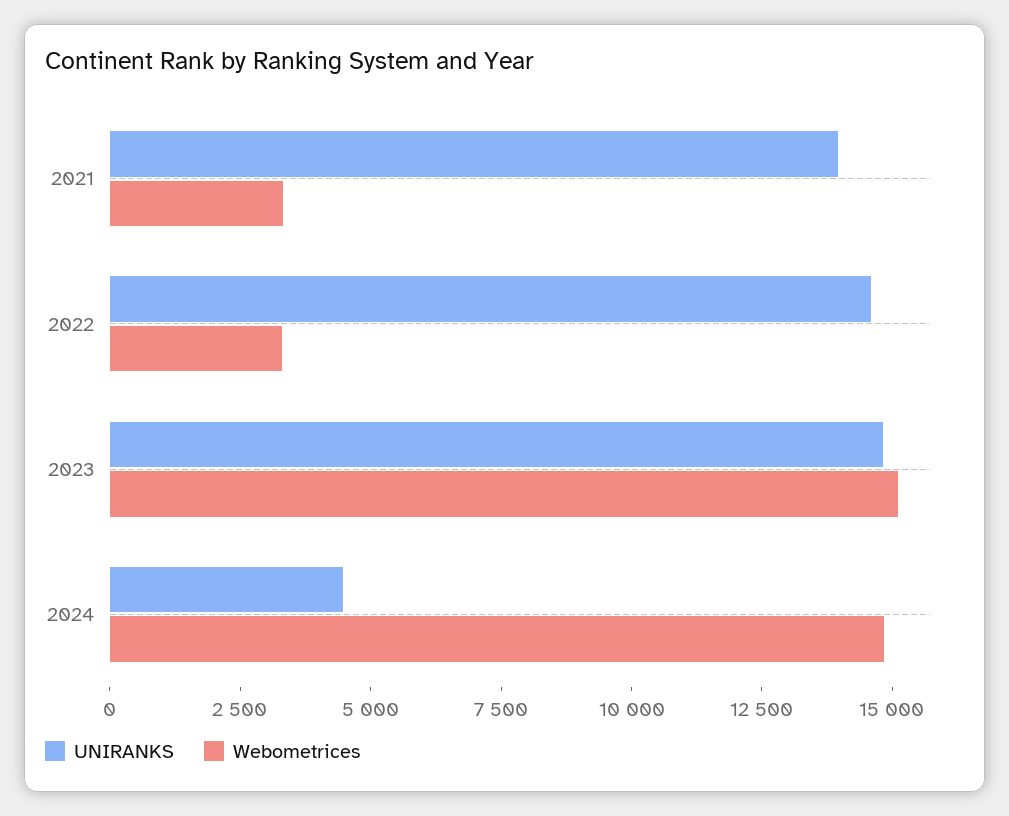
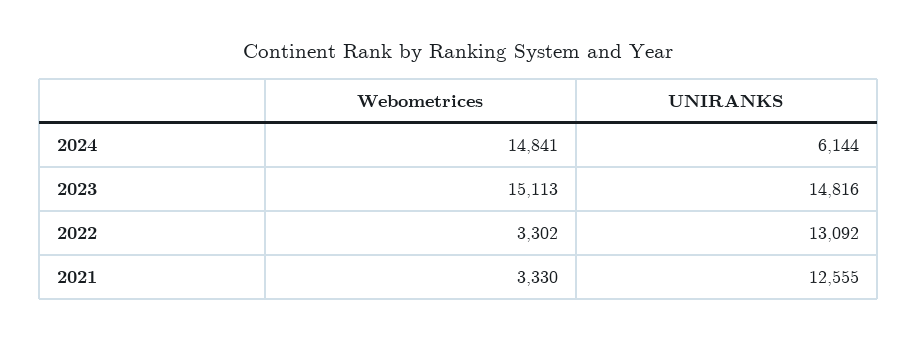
UNIRANKS, 2021: 14000 -> 12555
UNIRANKS, 2022: 14500 -> 13092
UNIRANKS, 2024: 4500 -> 6144

